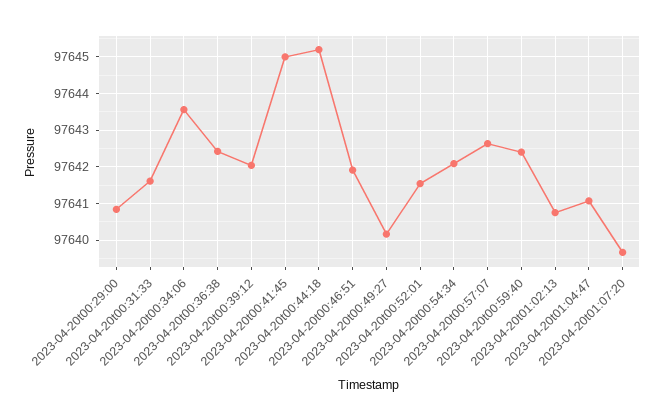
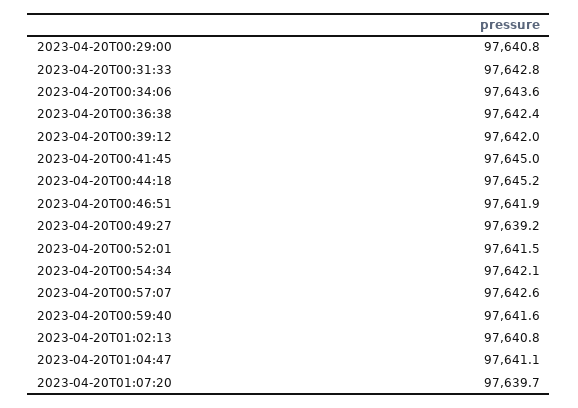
2023-04-20t00:31:33: 97641.6 -> 97642.8
2023-04-20t00:49:27: 97640.2 -> 97639.2
2023-04-20t00:59:40: 97642.4 -> 97641.6

